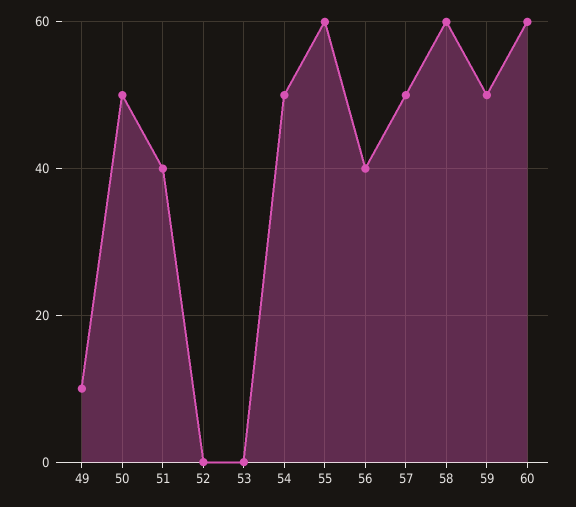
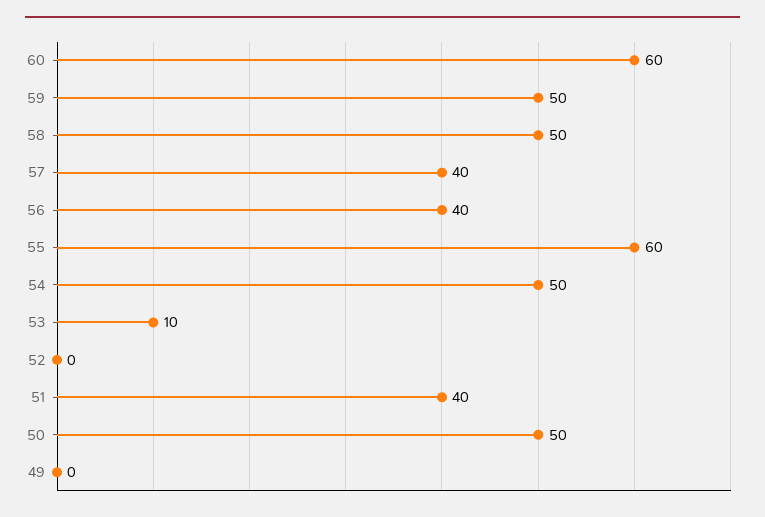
49: 10 -> 0
53: 0 -> 10
57: 50 -> 40
58: 60 -> 50

